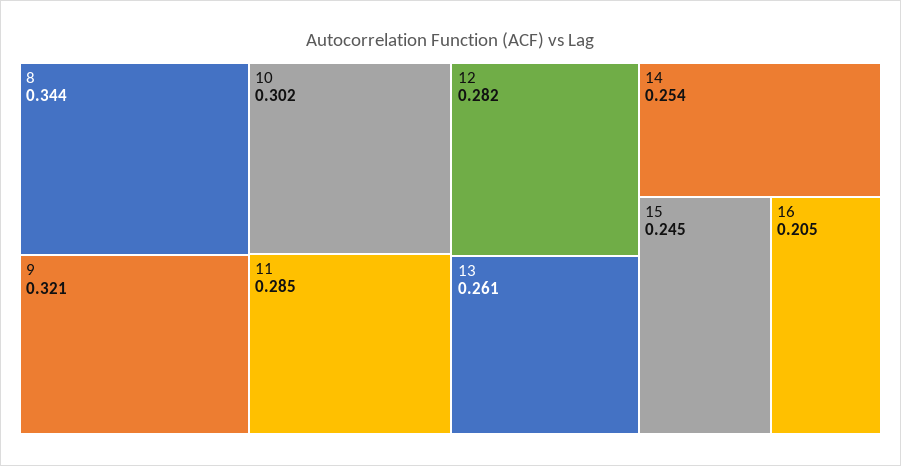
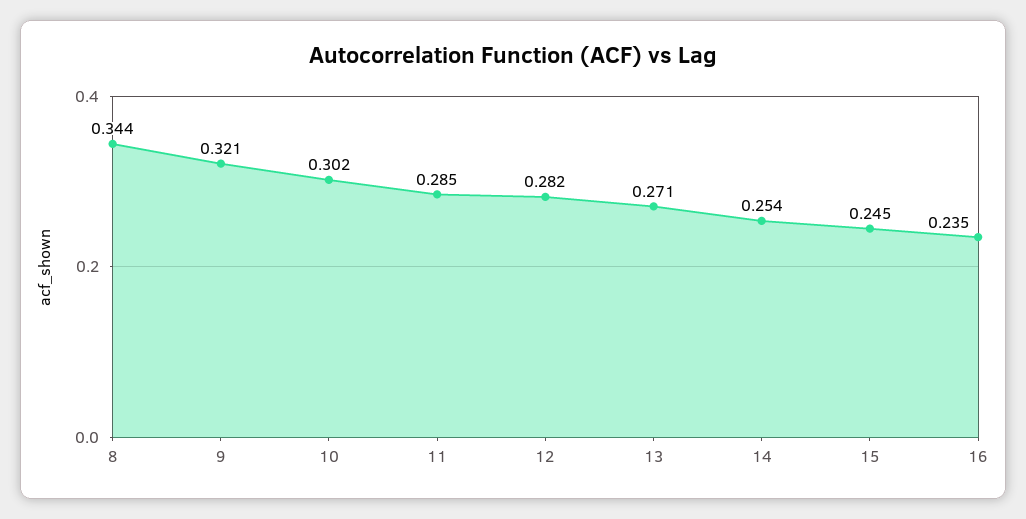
13: 0.261 -> 0.271
16: 0.205 -> 0.235

